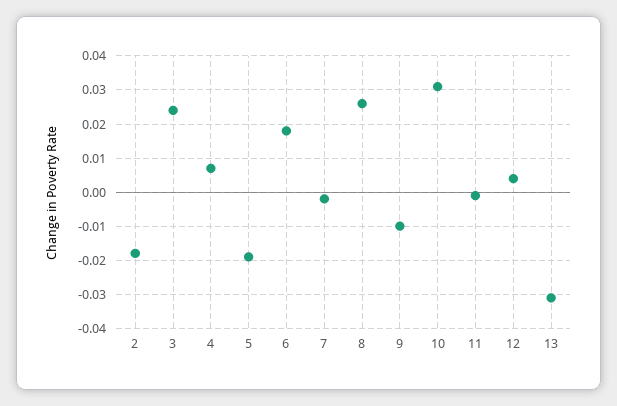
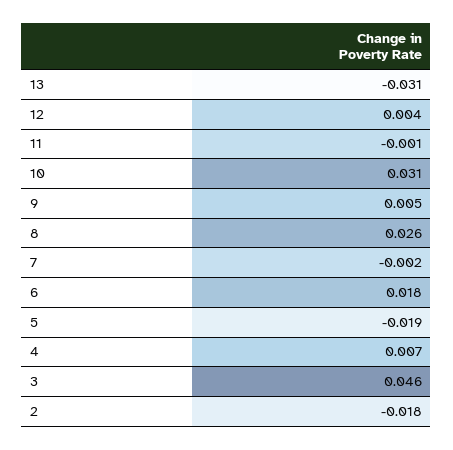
3: 0.025 -> 0.046
9: -0.01 -> 0.005

